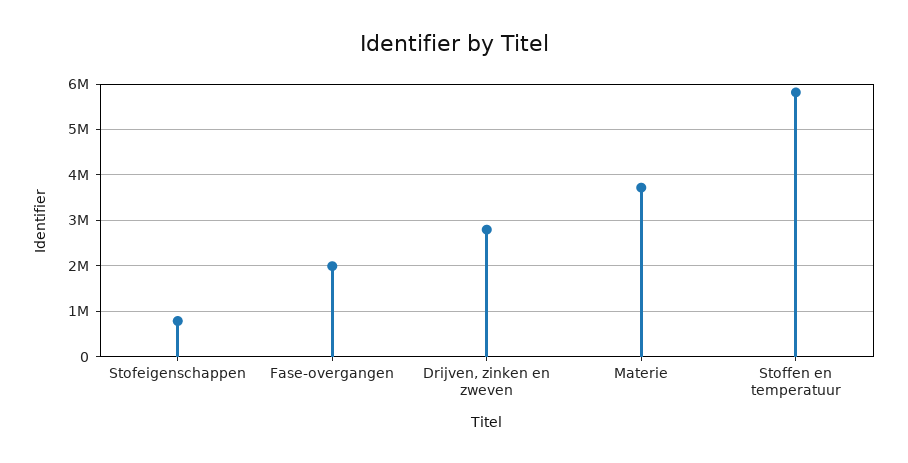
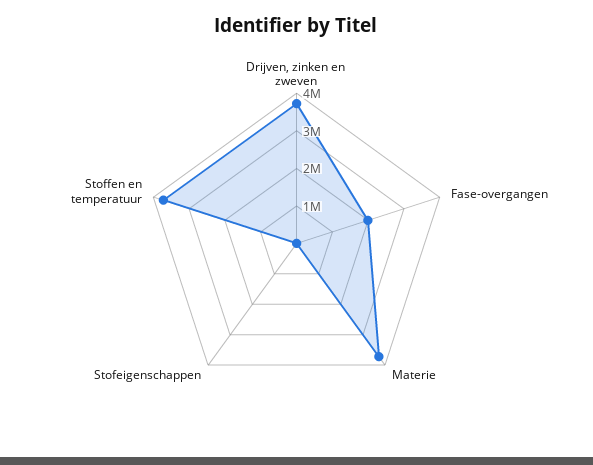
Stofeigenschappen: 800000 -> 0
Drijven, zinken en zweven: 2800000 -> 3750000
Stoffen en temperatuur: 5800000 -> 3750000

